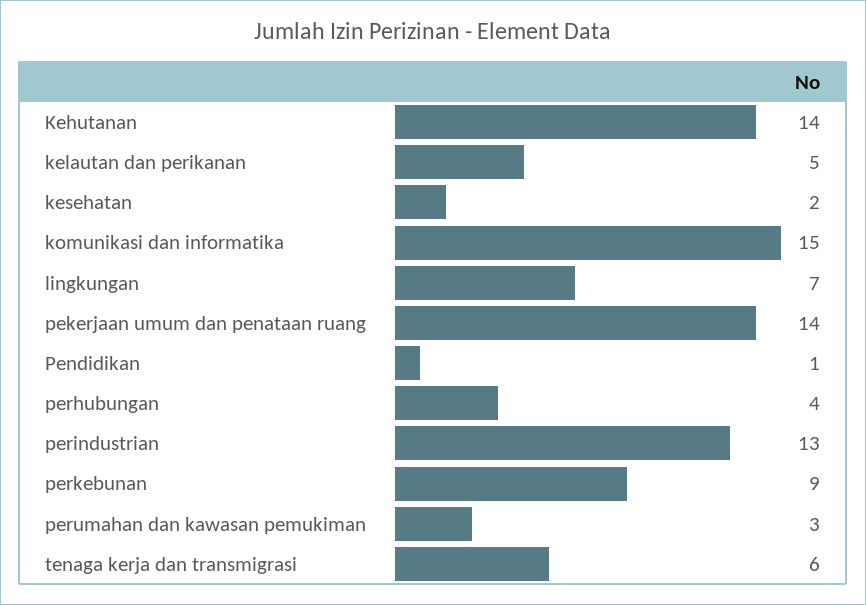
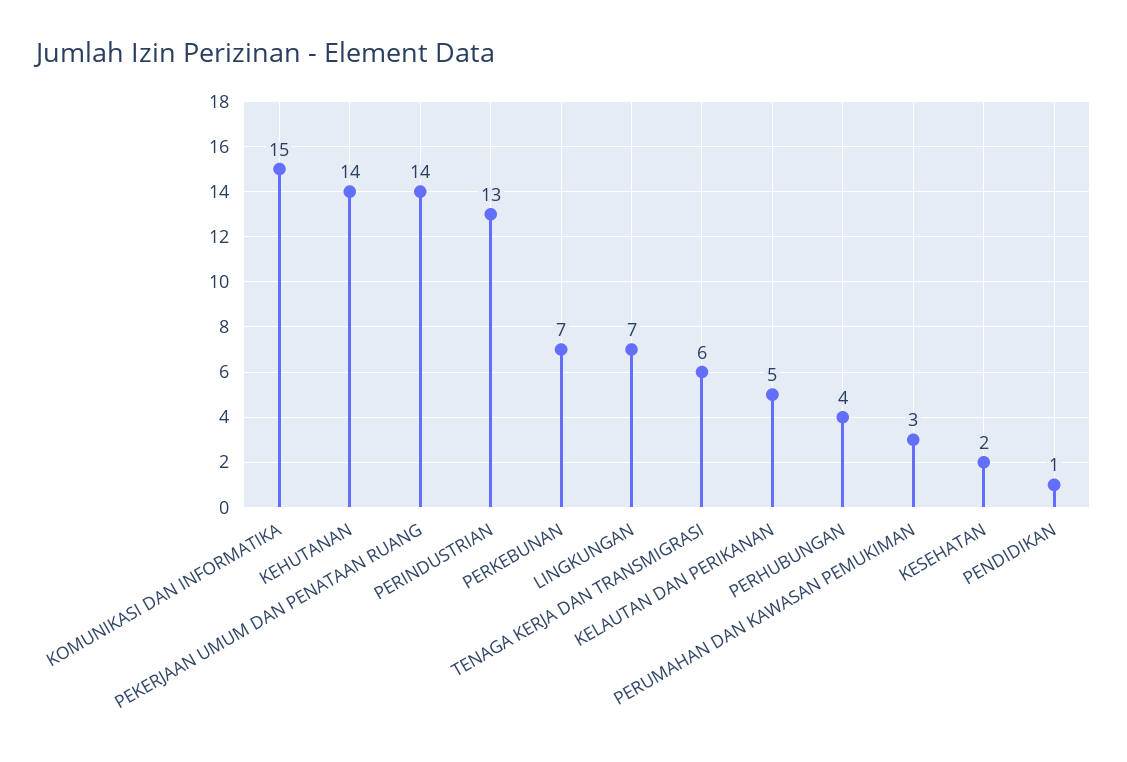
perkebunan: 9 -> 7

